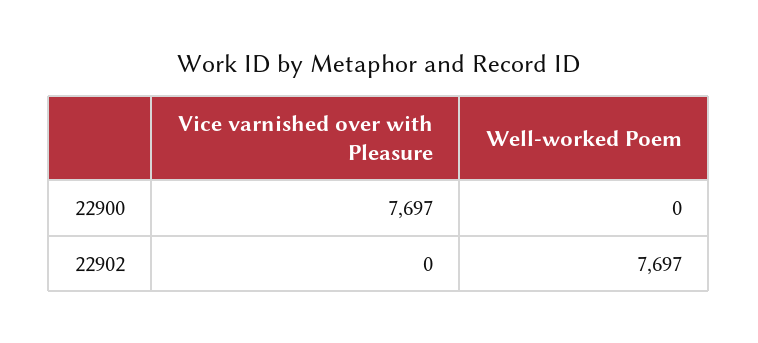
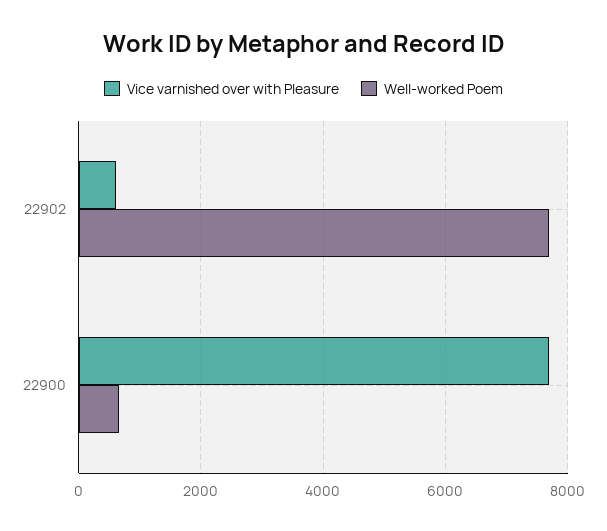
Well-worked Poem, 22900: 0 -> 600
Vice varnished over with Pleasure, 22902: 0 -> 600

